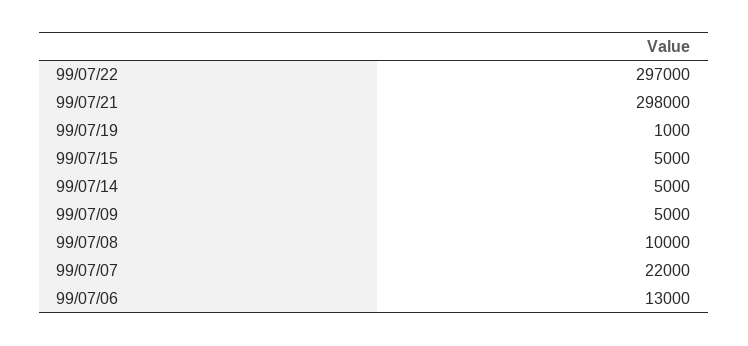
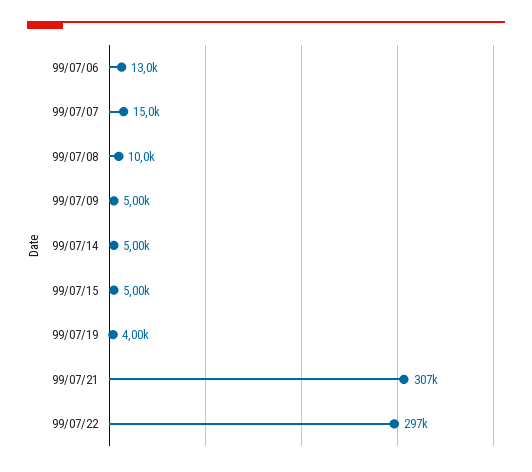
99/07/21: 298000 -> 307000
99/07/19: 1000 -> 4000
99/07/07: 22000 -> 15000

